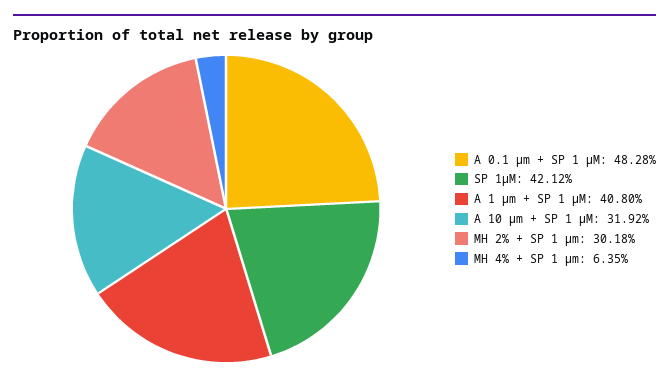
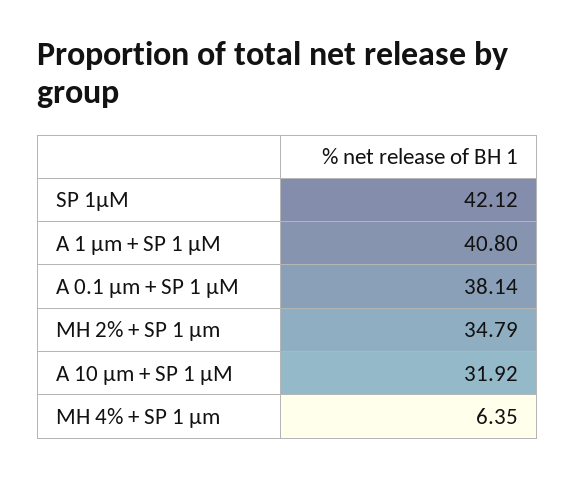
A 0.1 µm + SP 1 µM: 48.28 -> 38.14
MH 2% + SP 1 µm: 30.18 -> 34.79

